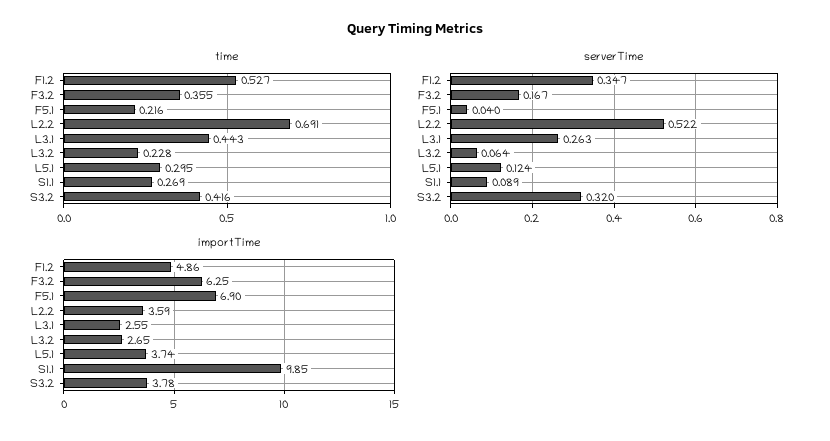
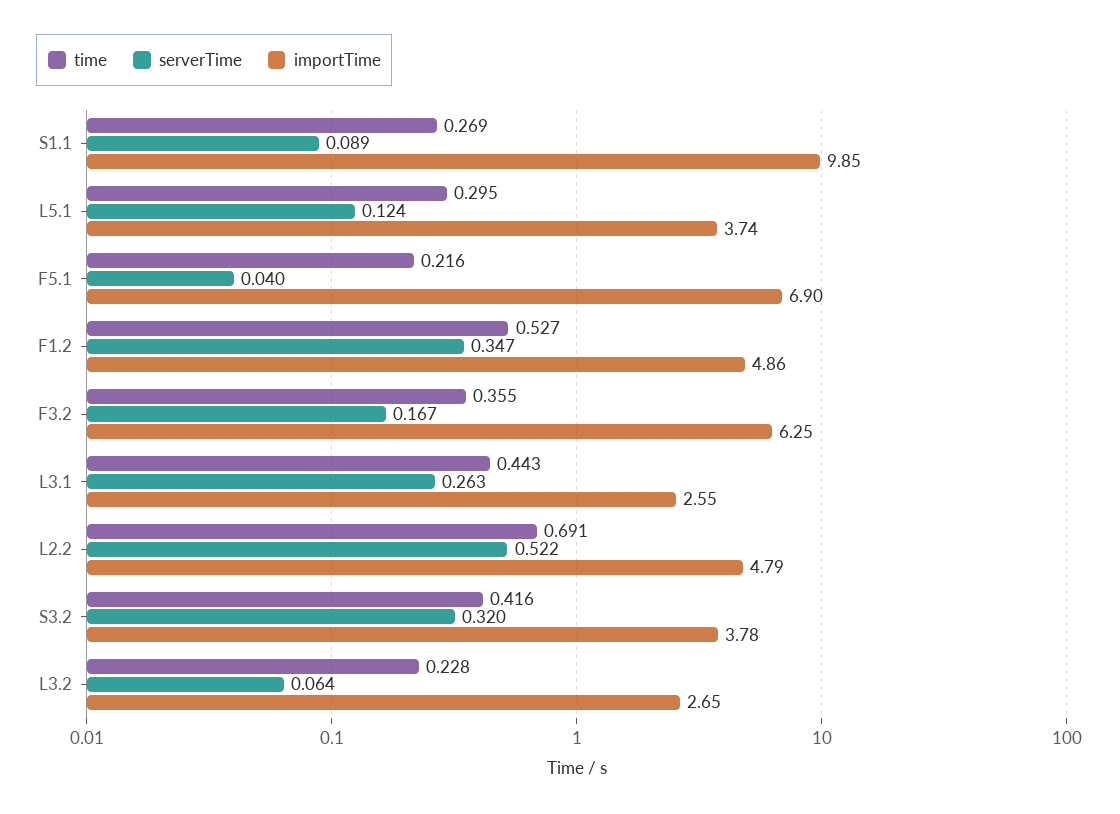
importTime, L2.2: 3.59 -> 4.79

